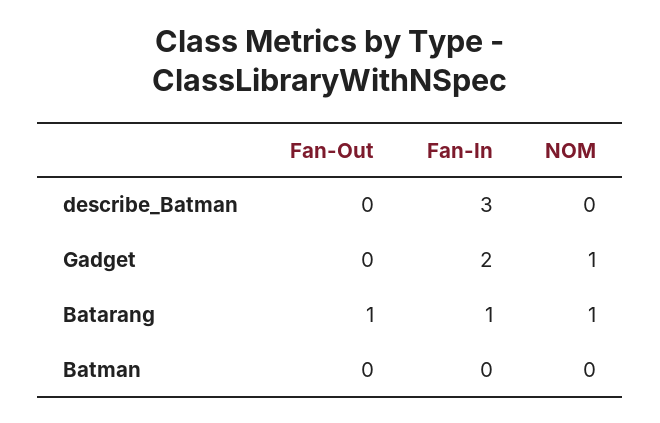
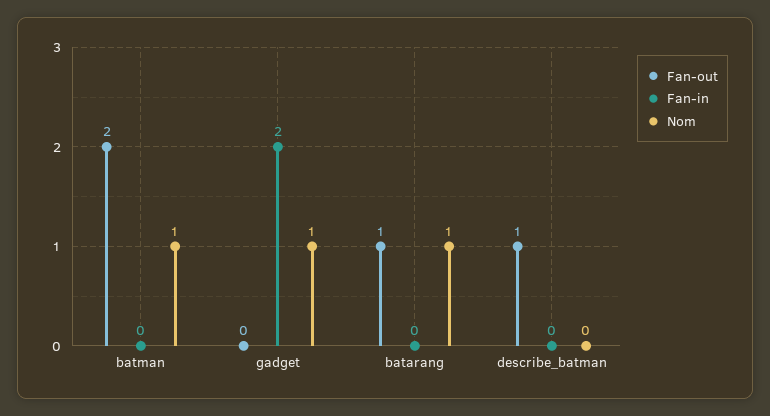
Fan-Out, describe_Batman: 0 -> 1
Fan-In, describe_Batman: 3 -> 0
Fan-In, Batarang: 1 -> 0
Fan-Out, Batman: 0 -> 2
NOM, Batman: 0 -> 1

